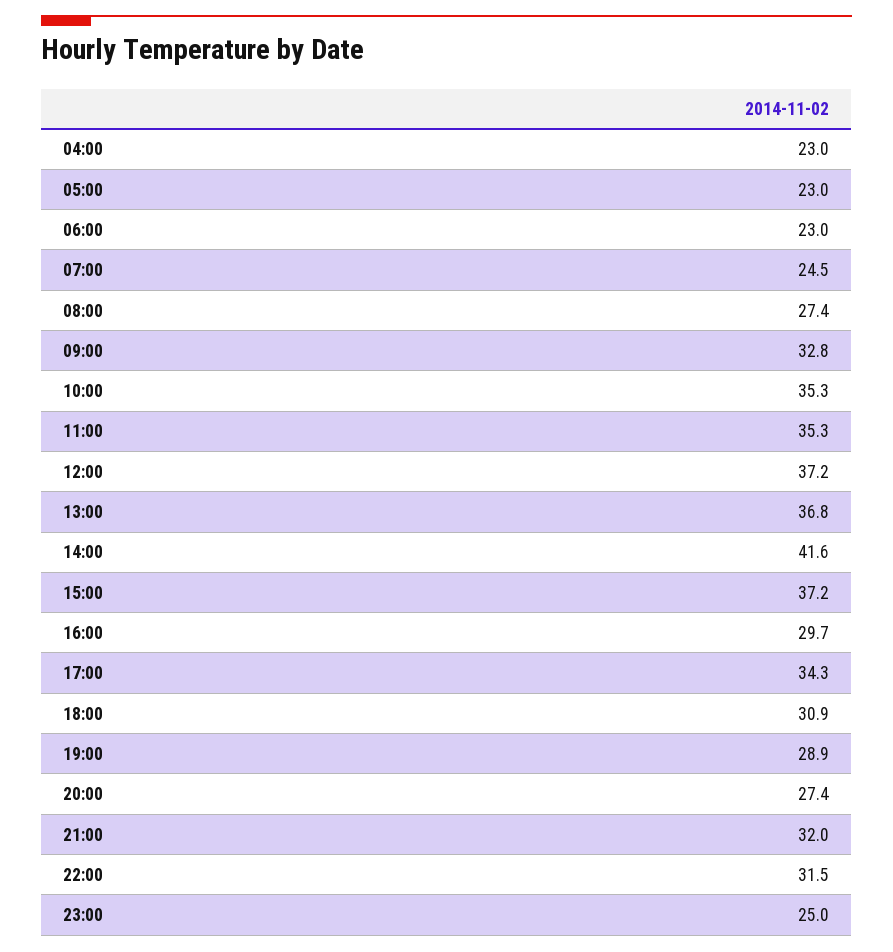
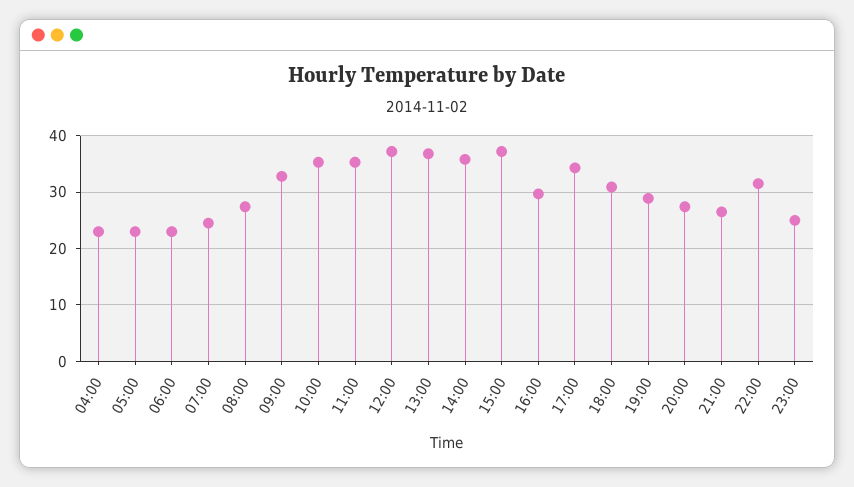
14:00: 41.6 -> 36
21:00: 32 -> 26

